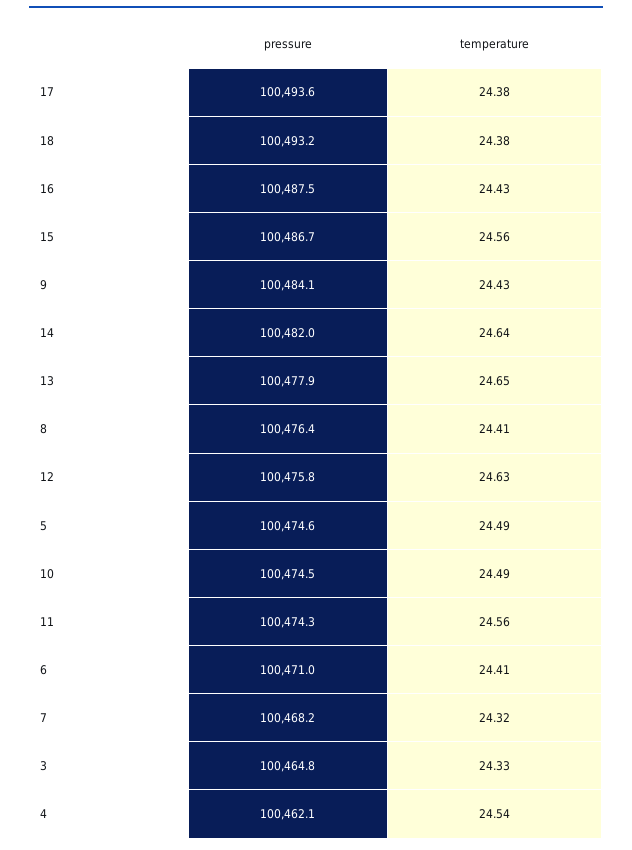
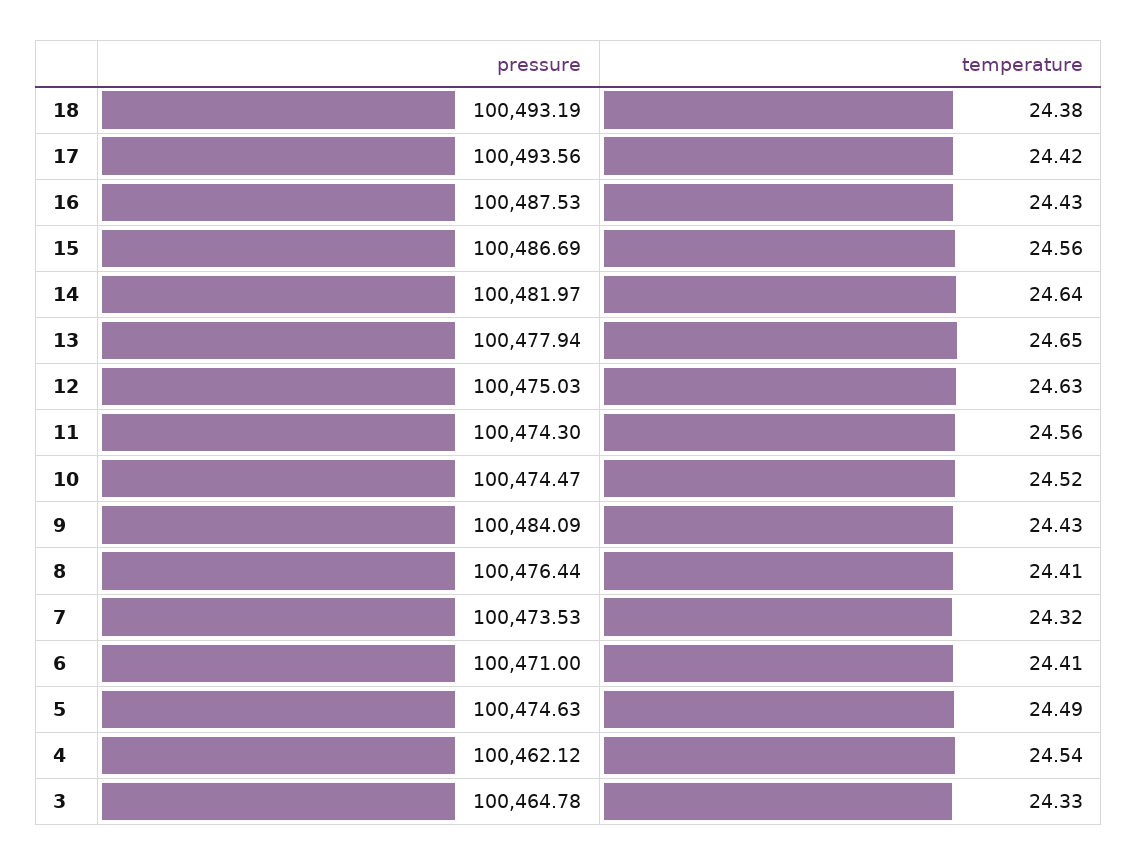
temperature, 17: 24.38 -> 24.42
pressure, 12: 100475.8 -> 100475.03
temperature, 10: 24.49 -> 24.52
pressure, 7: 100468.2 -> 100473.53

